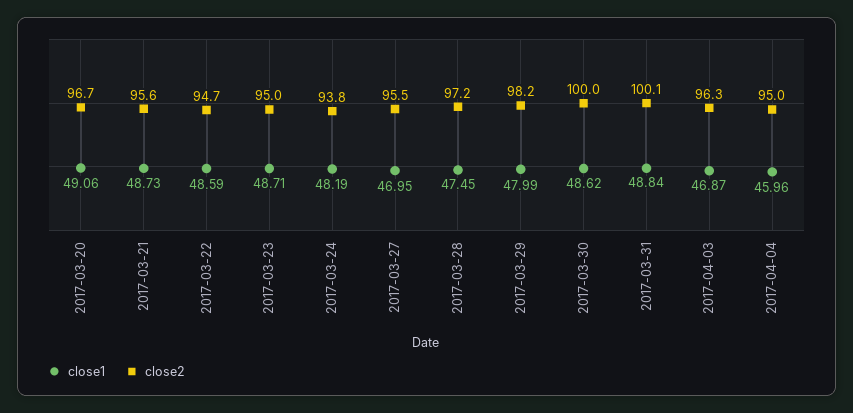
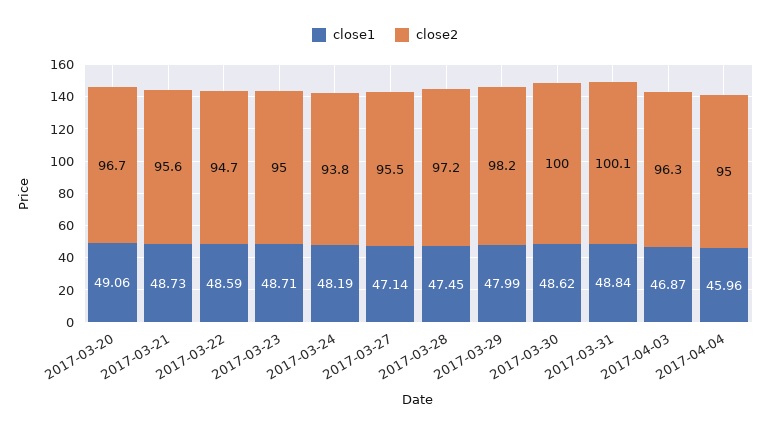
close1, 2017-03-27: 46.95 -> 47.14

